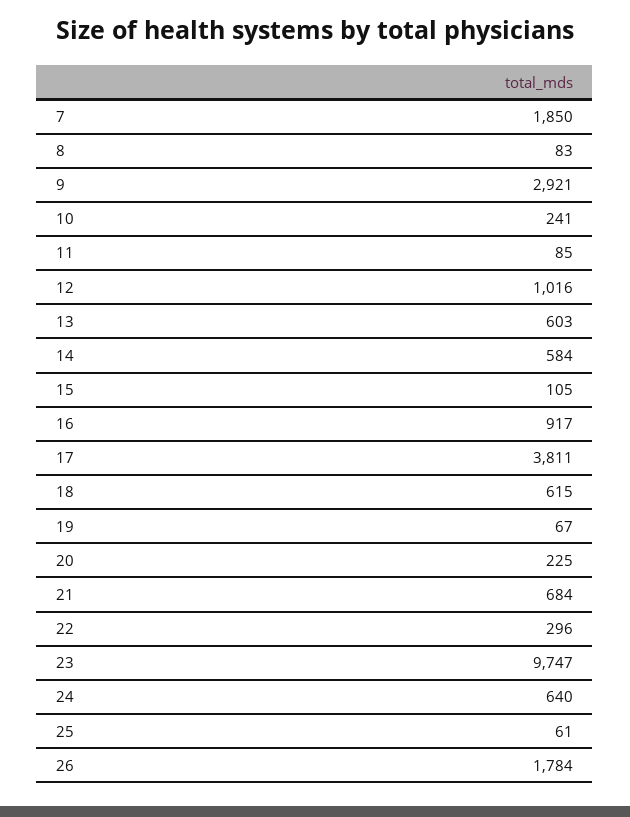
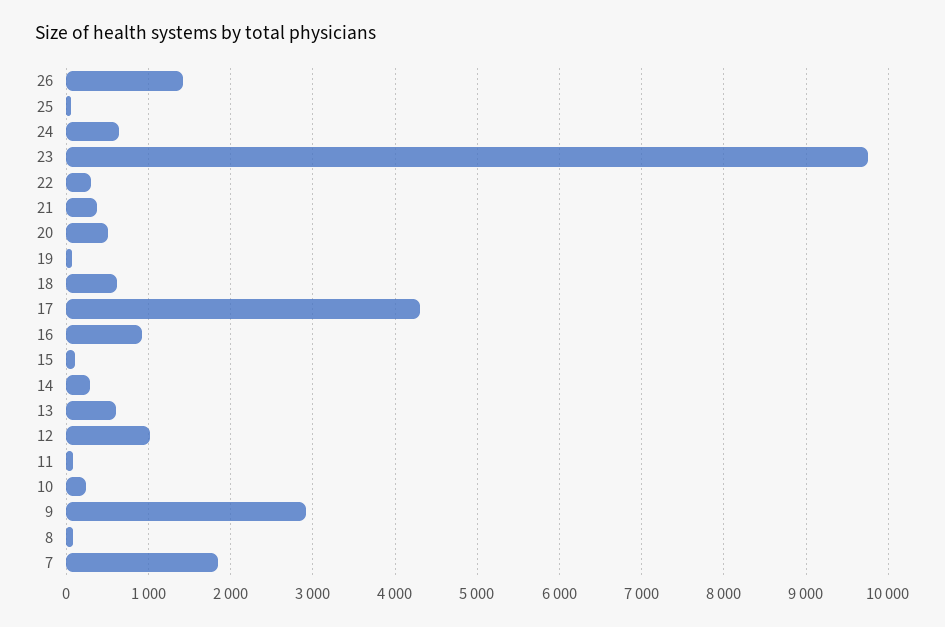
14: 584 -> 300
17: 3811 -> 4300
20: 225 -> 500
21: 684 -> 400
26: 1784 -> 1400

